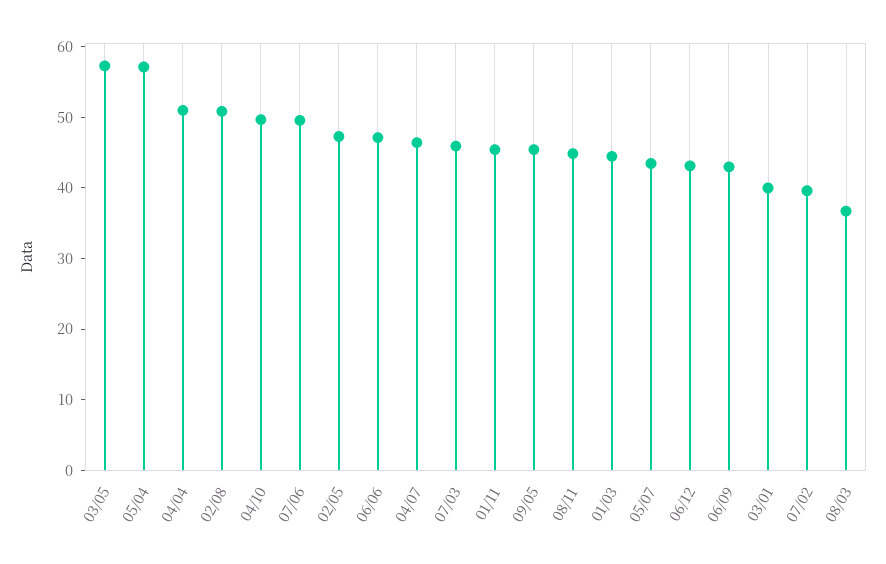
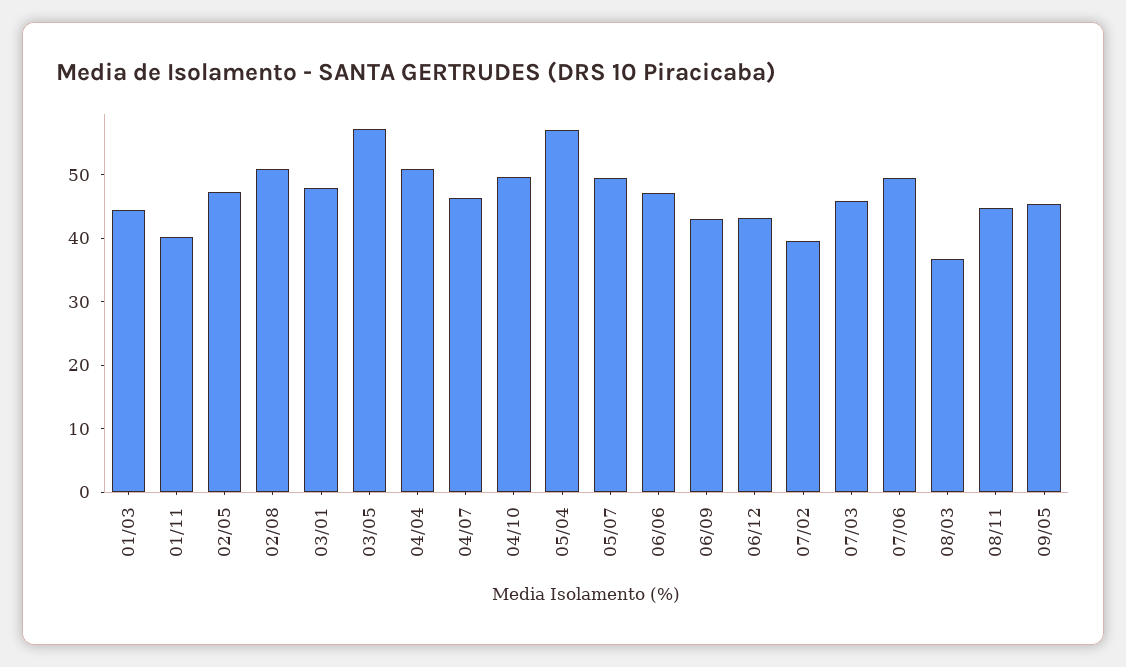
01/11: 46 -> 40
05/07: 44 -> 50
03/01: 40 -> 48

